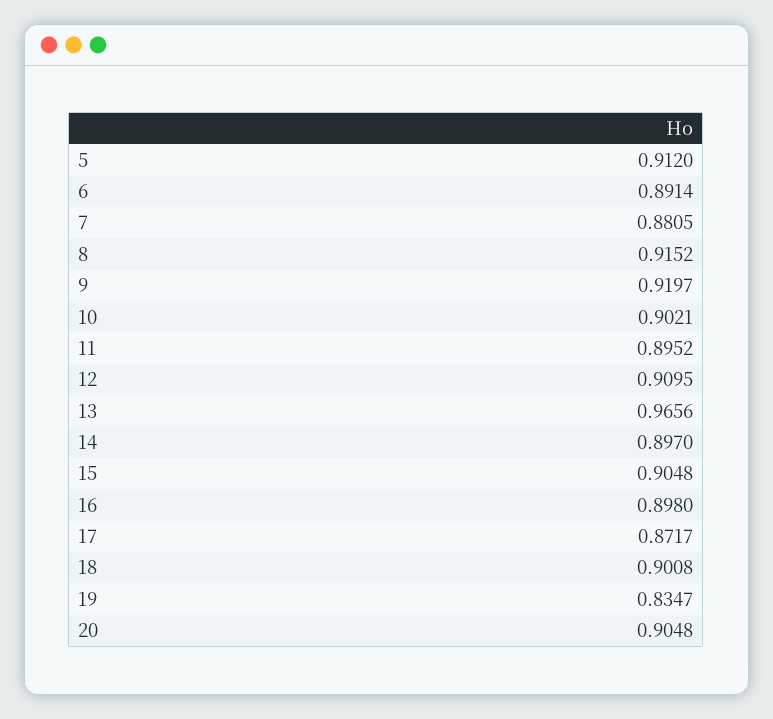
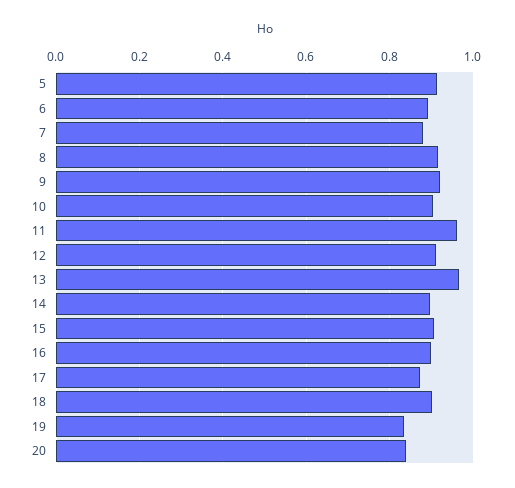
11: 0.8952 -> 0.96
20: 0.9048 -> 0.84

